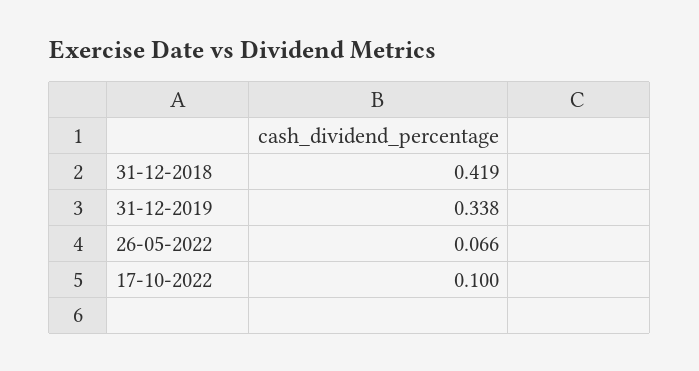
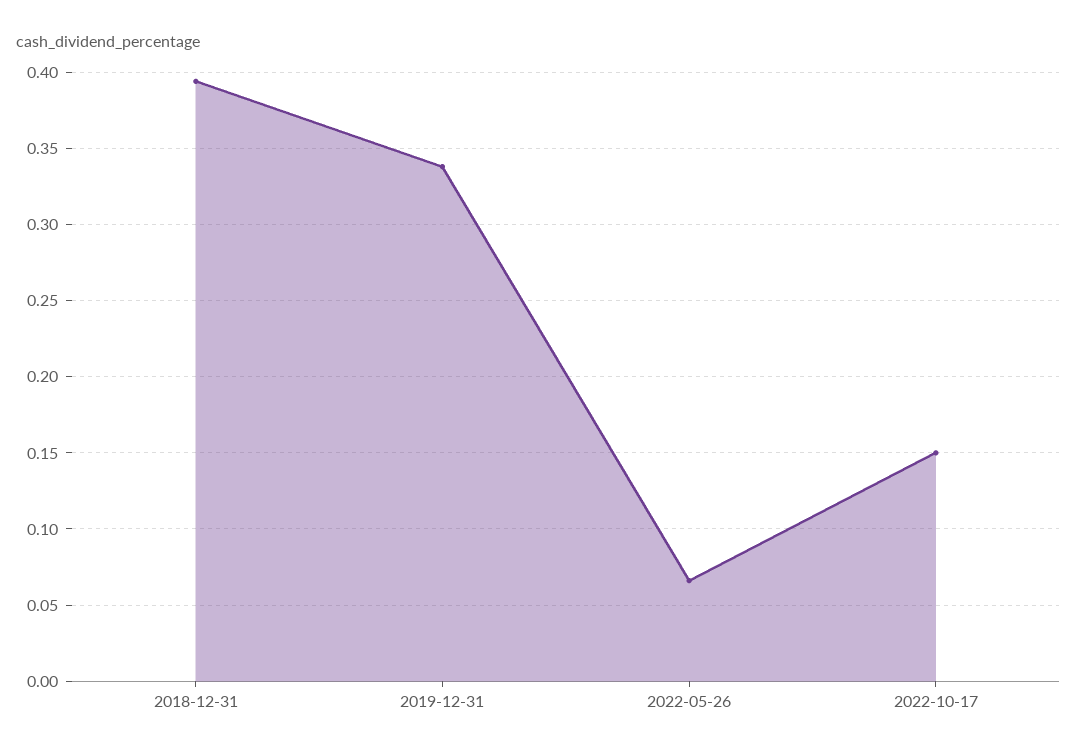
31-12-2018: 0.419 -> 0.395
17-10-2022: 0.1 -> 0.15

